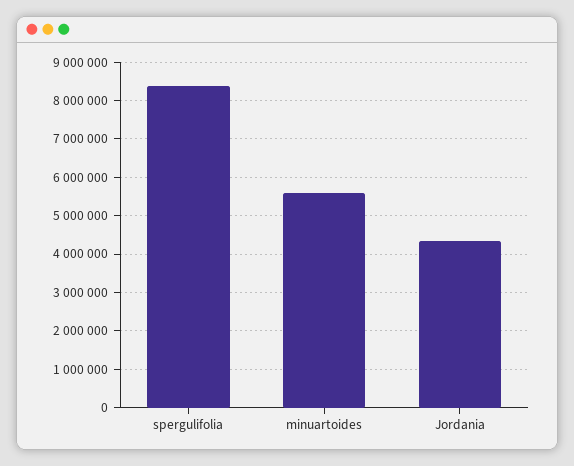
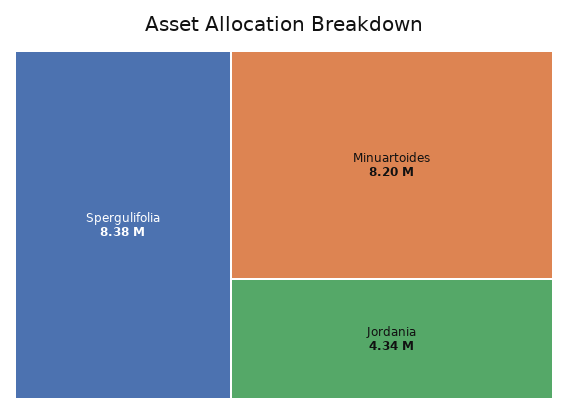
minuartoides: 5600000 -> 8200000

